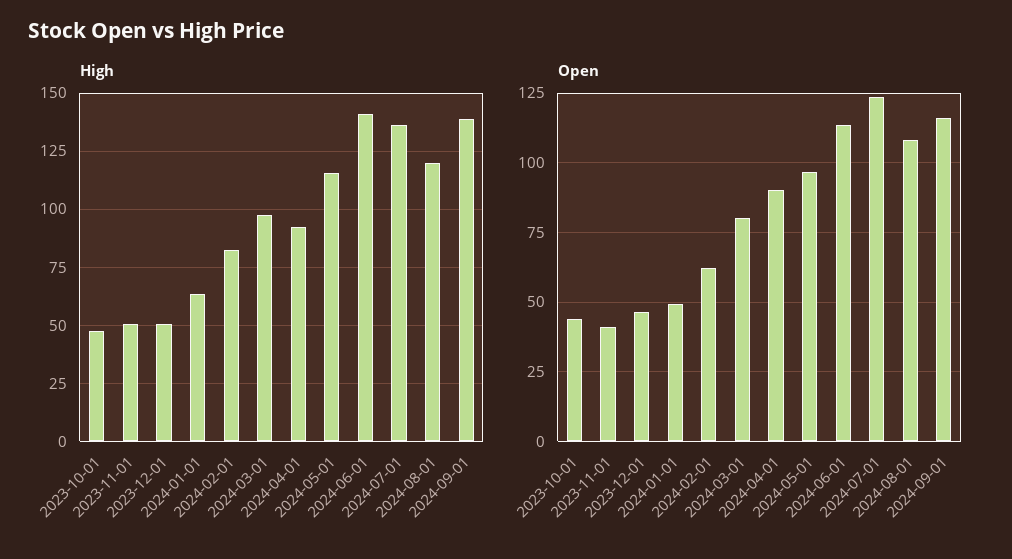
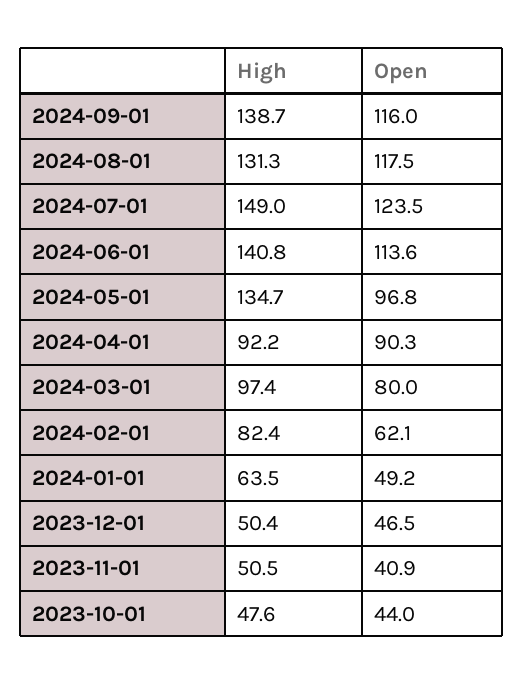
High, 2024-05-01: 115 -> 134.7
High, 2024-07-01: 135 -> 149
High, 2024-08-01: 120 -> 131.3
Open, 2024-08-01: 107.5 -> 117.5

